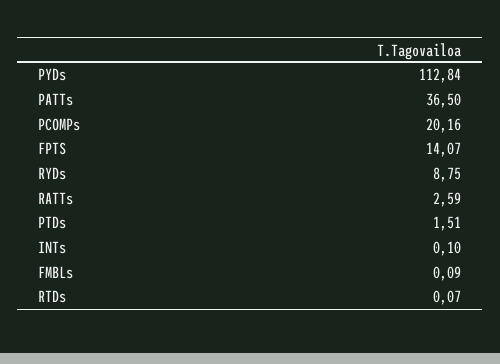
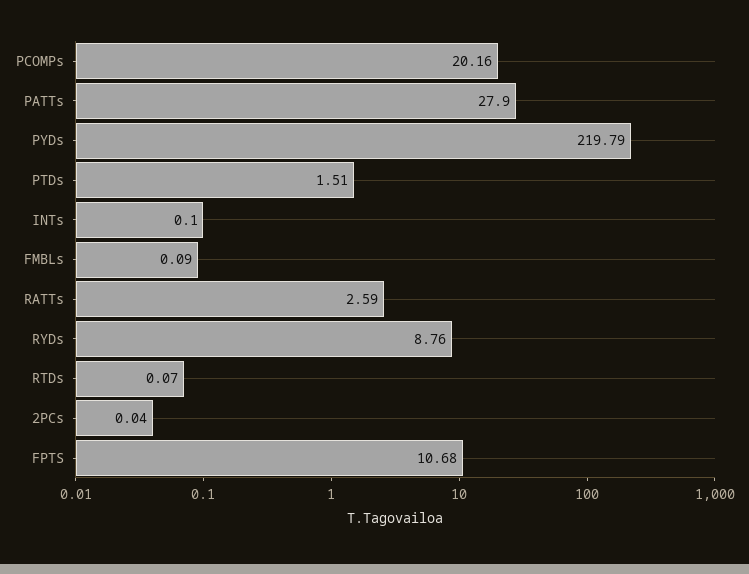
PYDs: 112.84 -> 219.79
PATTs: 36.5 -> 27.9
FPTS: 14.07 -> 10.68
RYDs: 8.75 -> 8.76
2PCs: none -> 0.04

